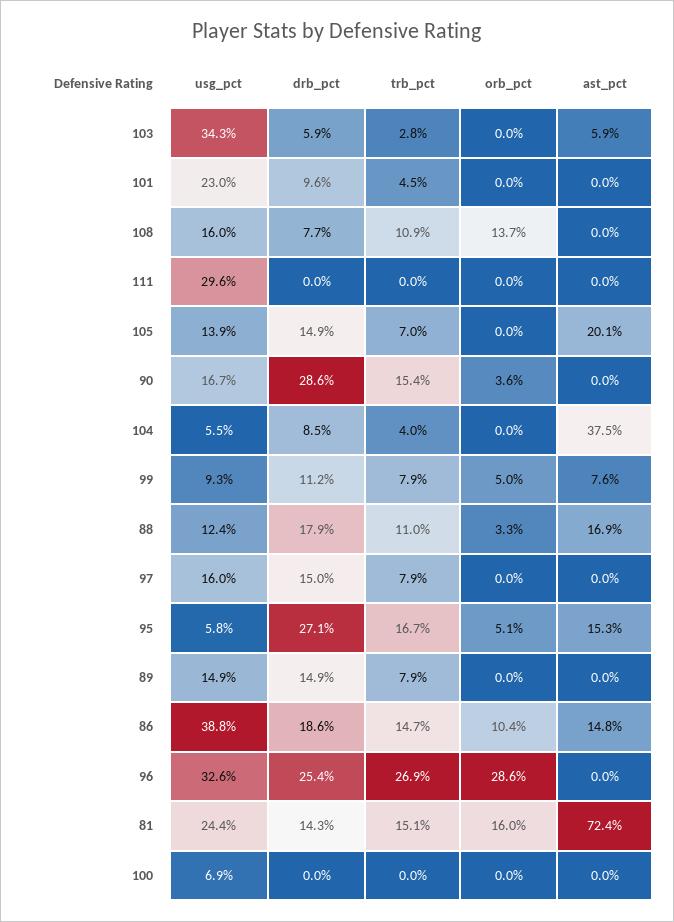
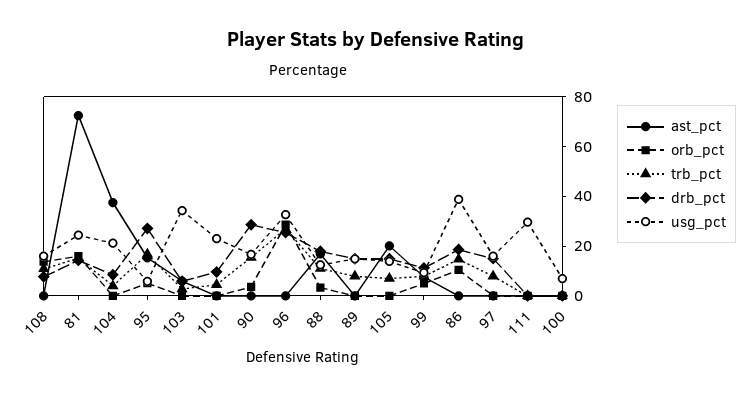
usg_pct, 104: 5.5 -> 20
ast_pct, 86: 14.8 -> 0

